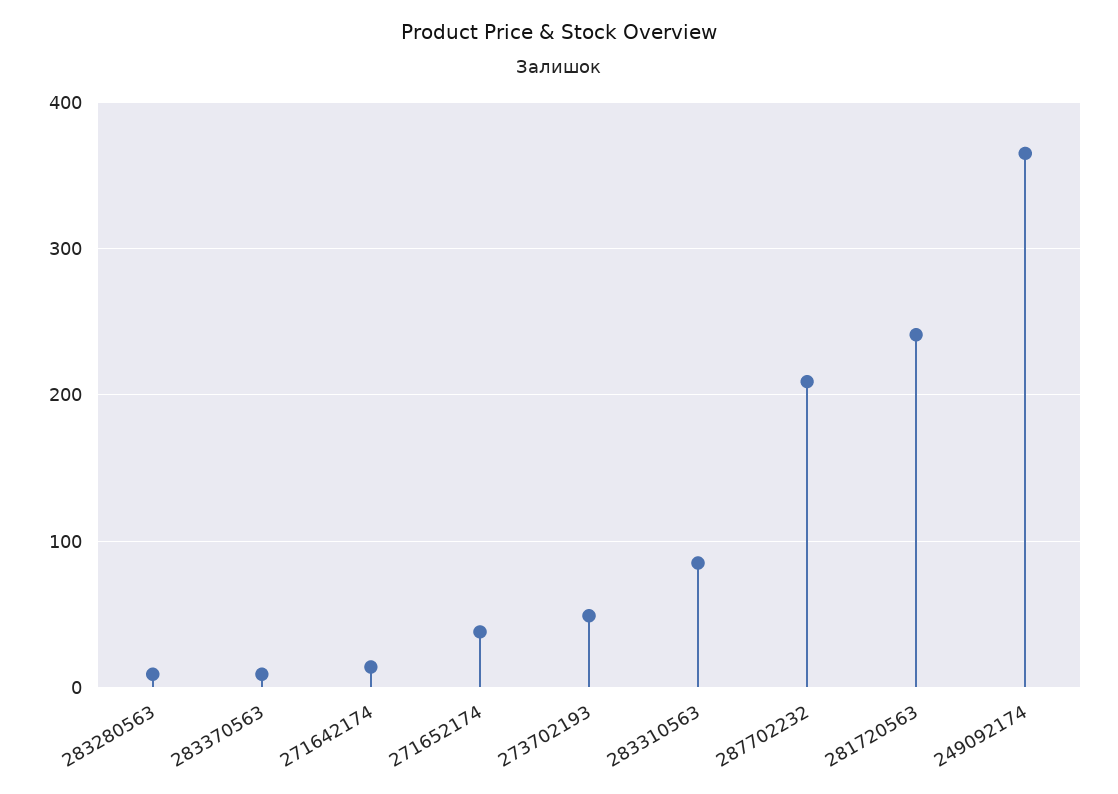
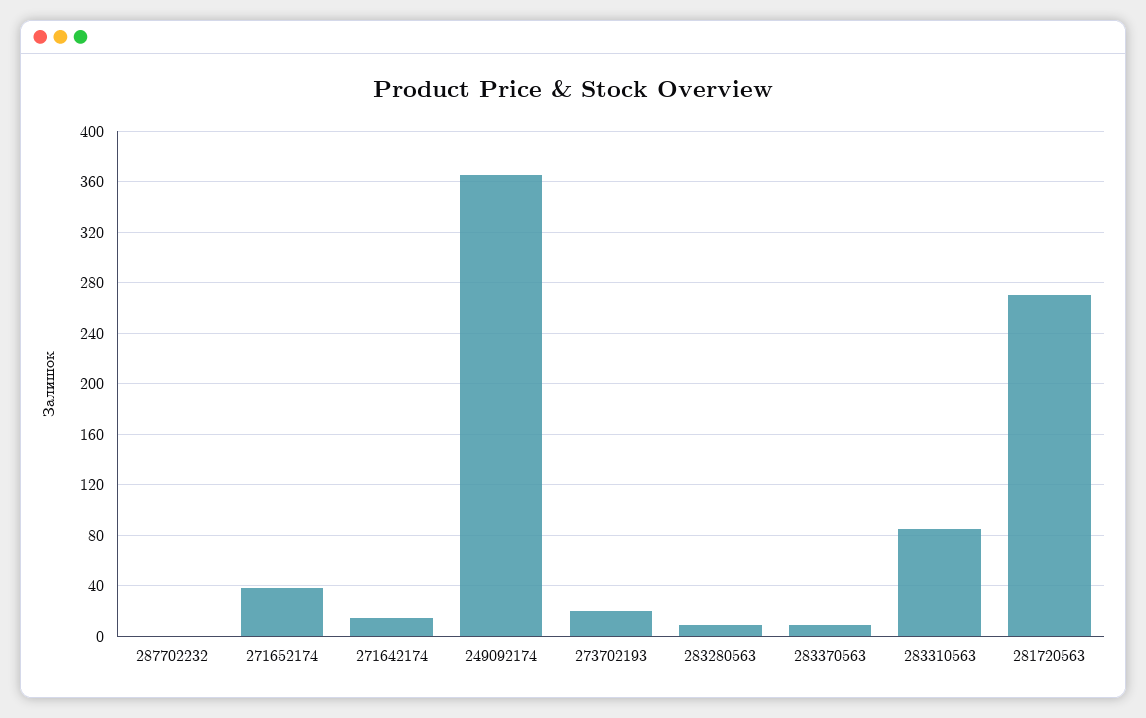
273702193: 50 -> 20
287702232: 210 -> 0
281720563: 240 -> 270

